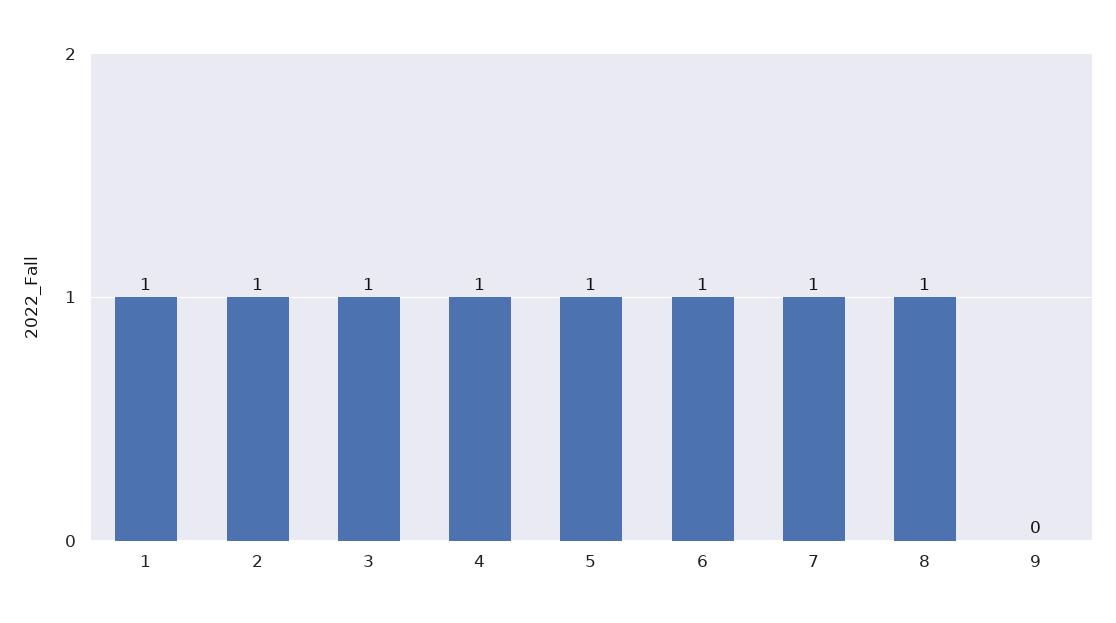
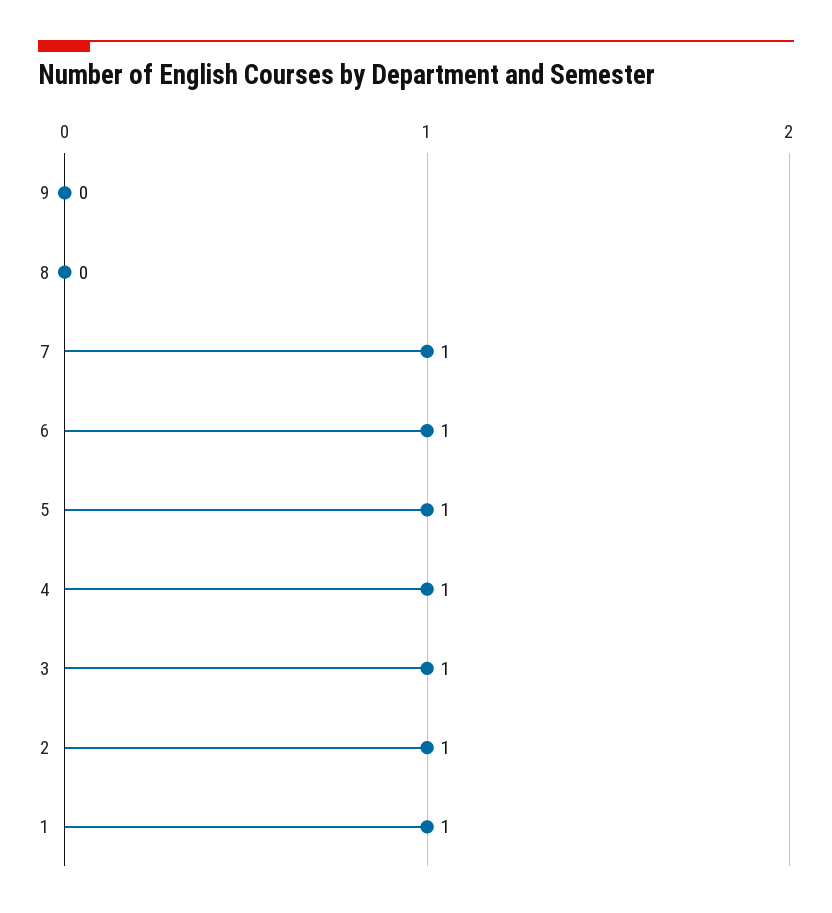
8: 1 -> 0

